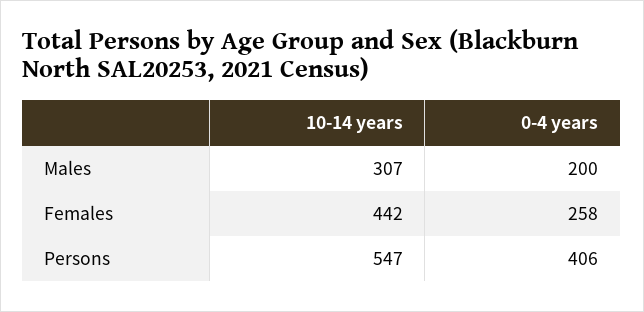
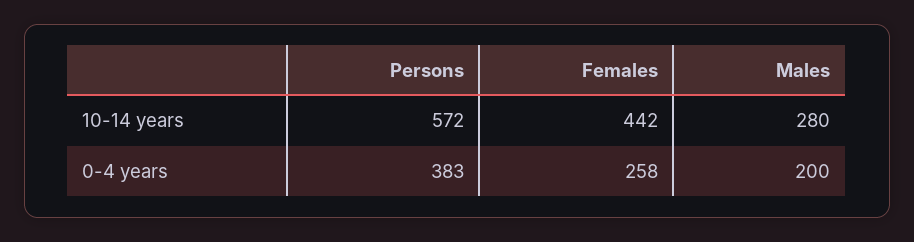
10-14 years, Males: 307 -> 280
10-14 years, Persons: 547 -> 572
0-4 years, Persons: 406 -> 383

